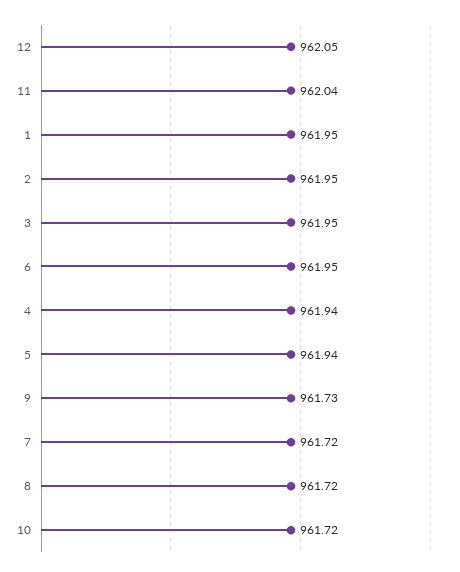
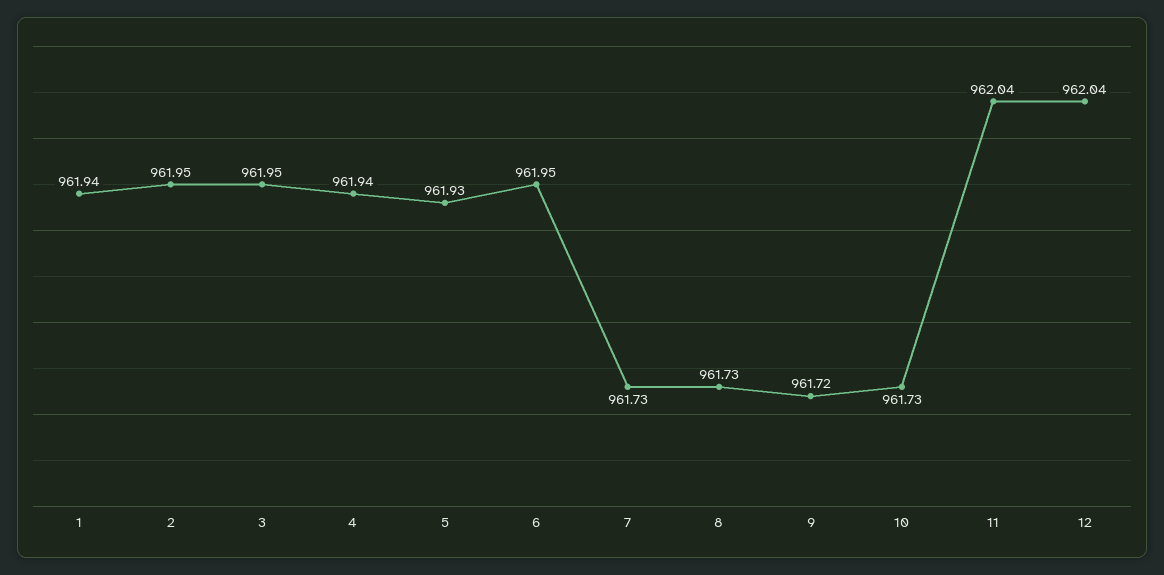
12: 962.05 -> 962.04
1: 961.95 -> 961.94
5: 961.94 -> 961.93
9: 961.73 -> 961.72
7: 961.72 -> 961.73
8: 961.72 -> 961.73
10: 961.72 -> 961.73

